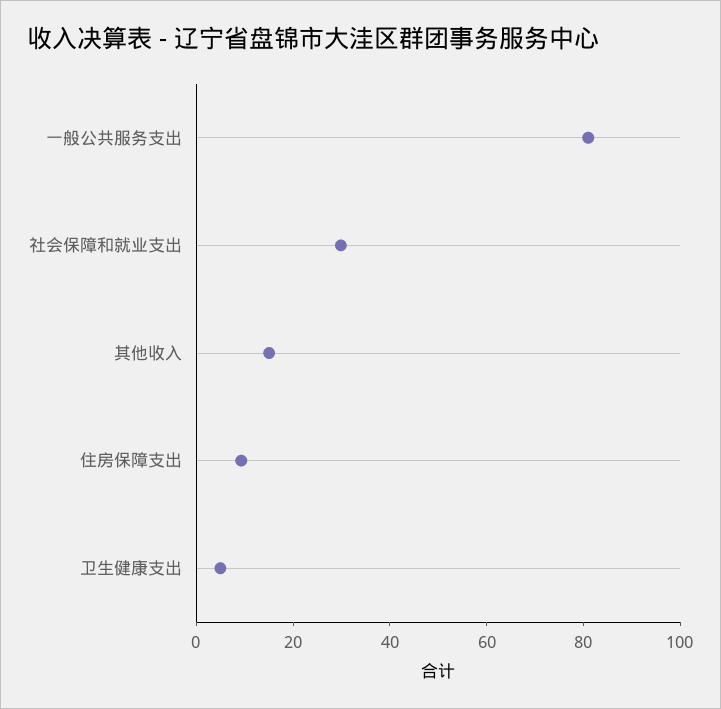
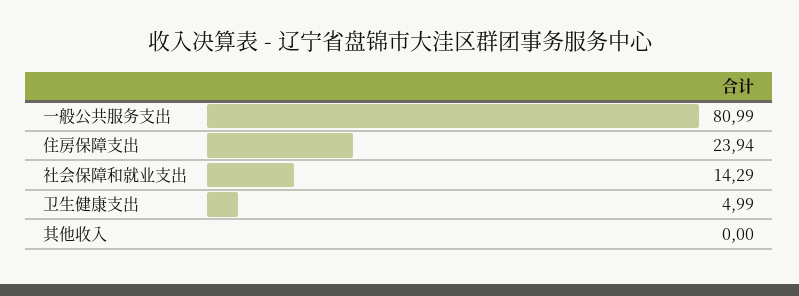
社会保障和就业支出: 30 -> 14.29
其他收入: 15 -> 0
住房保障支出: 10 -> 23.94

